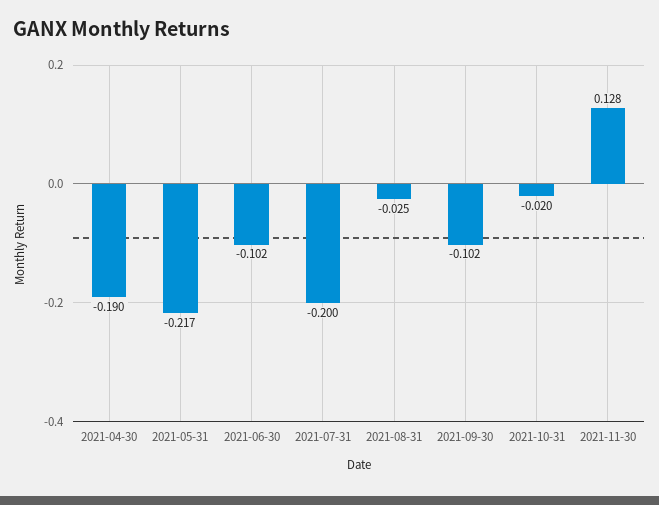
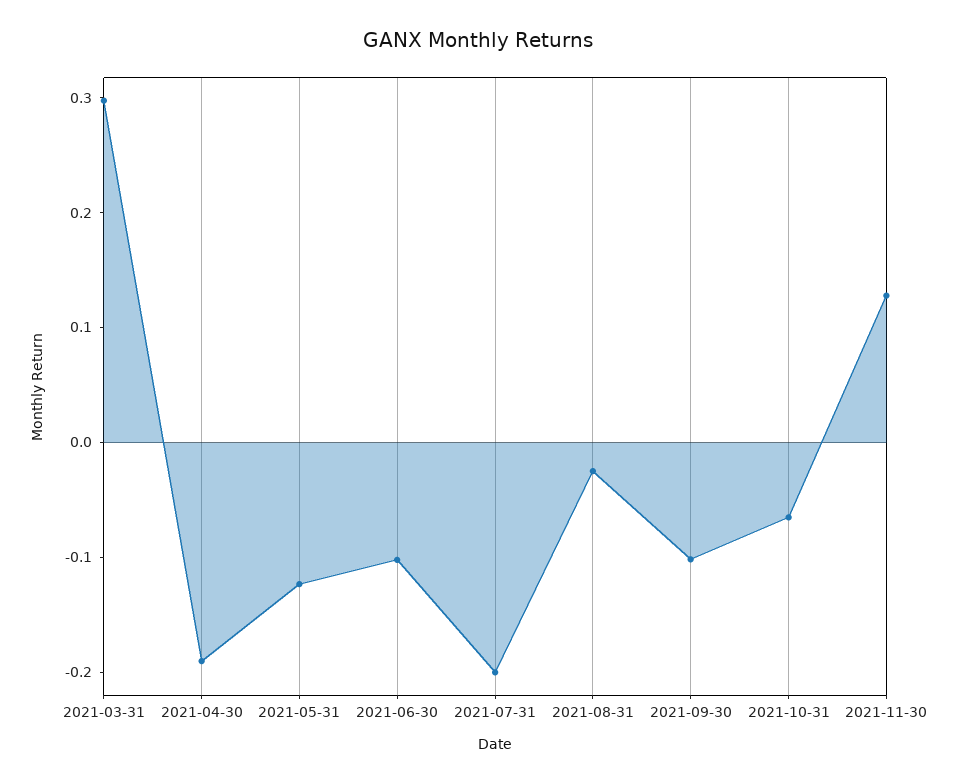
2021-05-31: -0.217 -> -0.12
2021-10-31: -0.02 -> -0.06
2021-03-31: none -> 0.3

